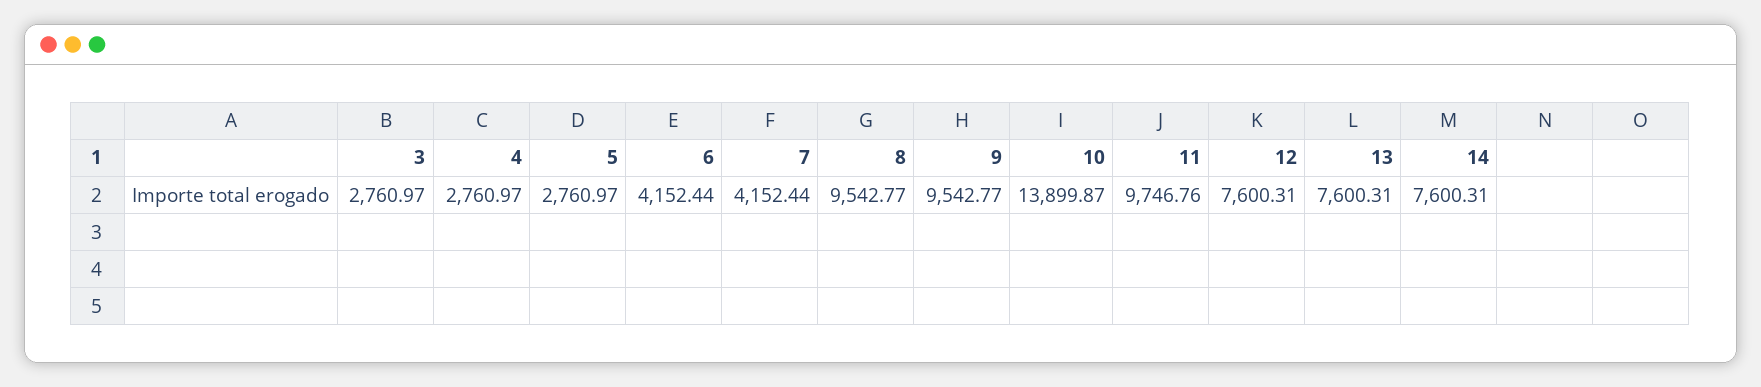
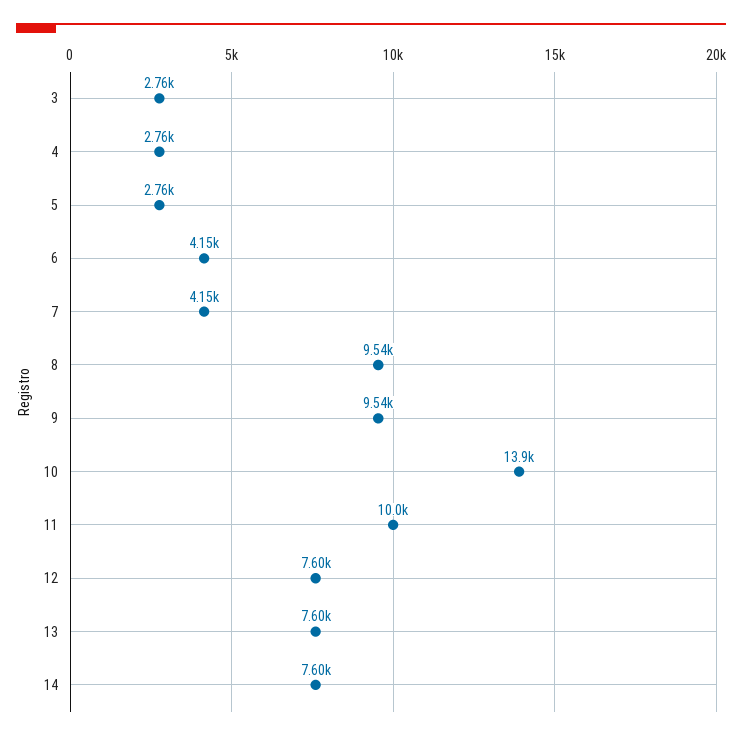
11: 9746.76 -> 10000

